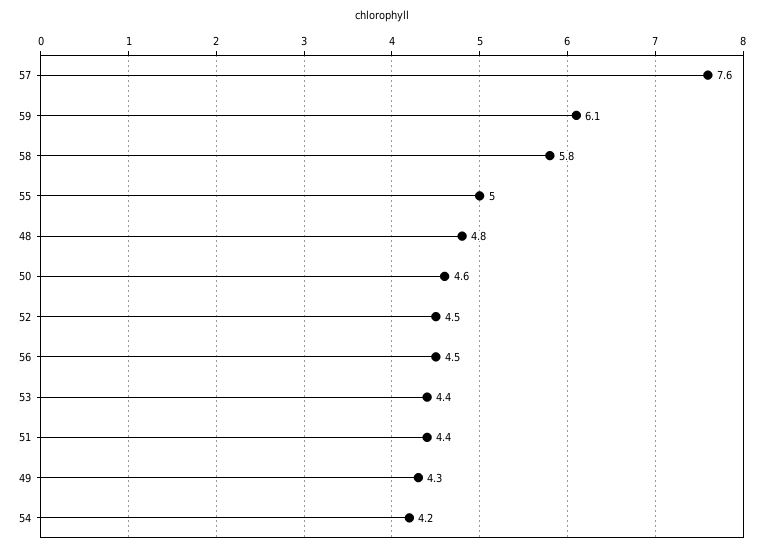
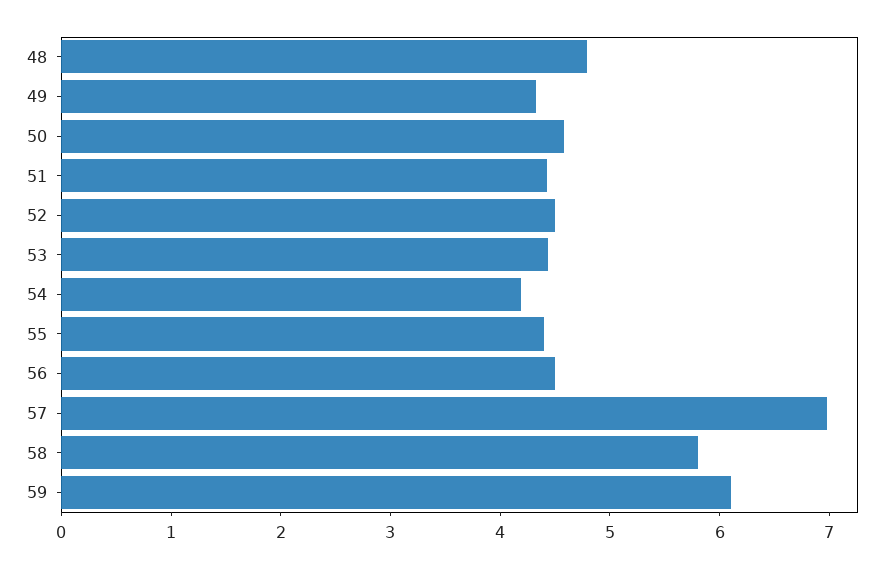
57: 7.6 -> 7
55: 5 -> 4.4

